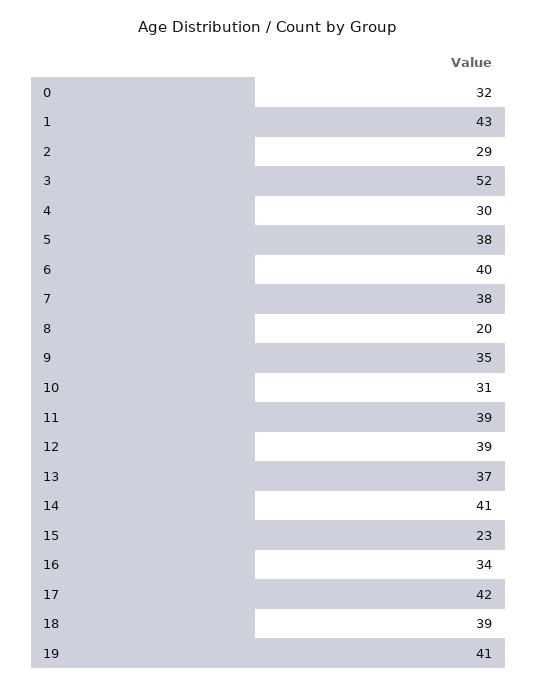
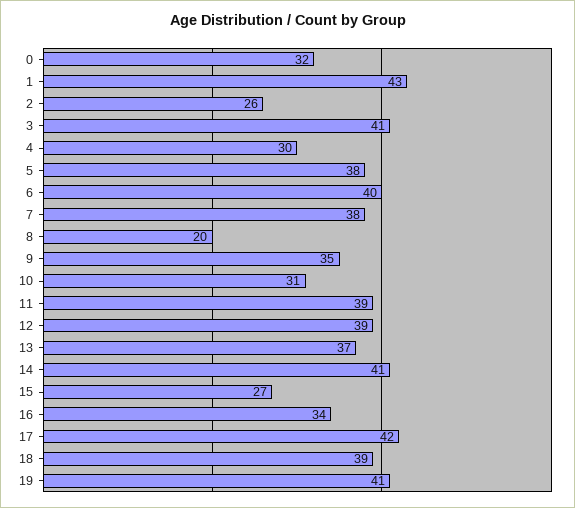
2: 29 -> 26
3: 52 -> 41
15: 23 -> 27

